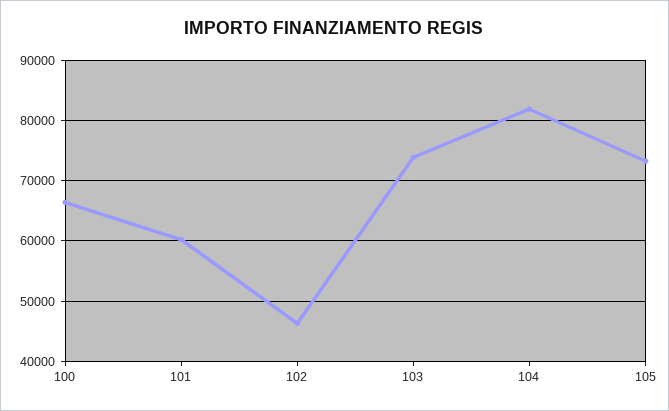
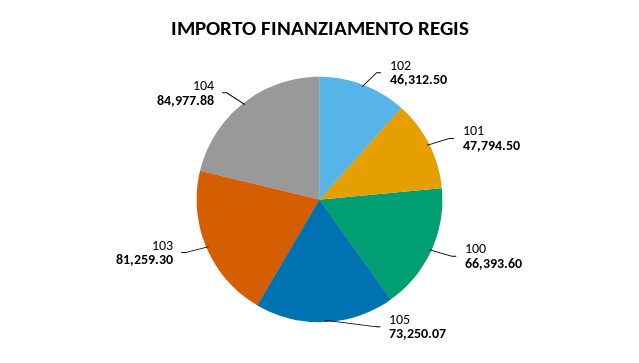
101: 60000 -> 47794.5
103: 74000 -> 81259.3
104: 82000 -> 84977.88

